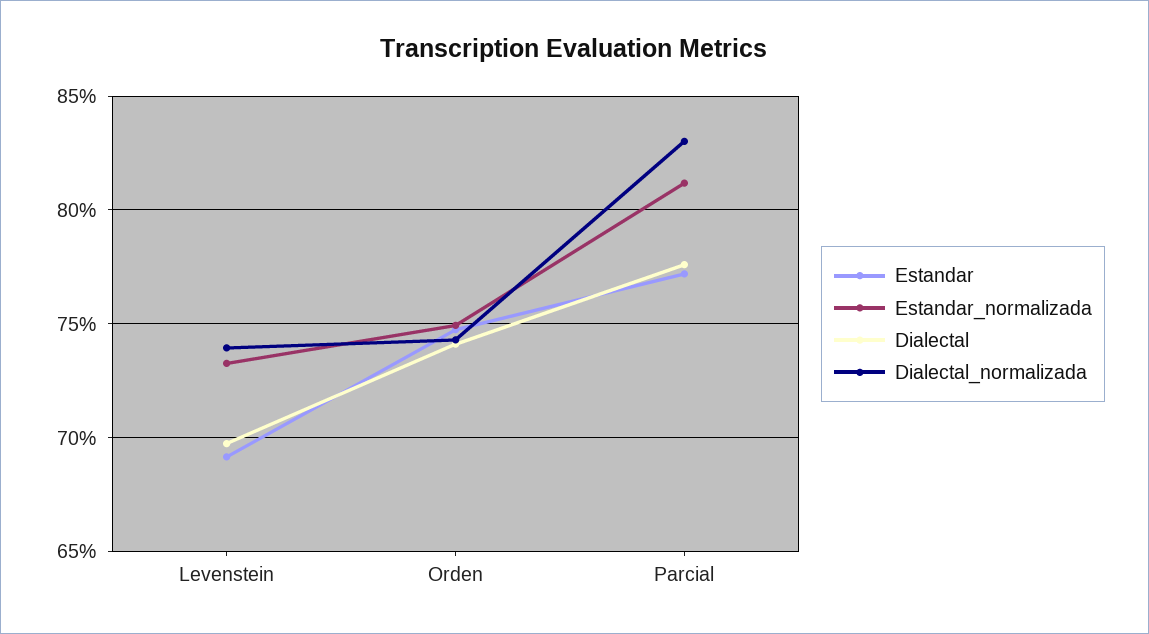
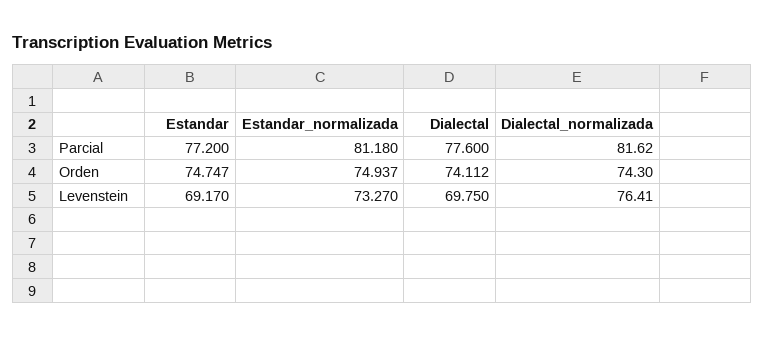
Dialectal_normalizada, Levenstein: 74 -> 76.41
Dialectal_normalizada, Parcial: 83 -> 81.62

